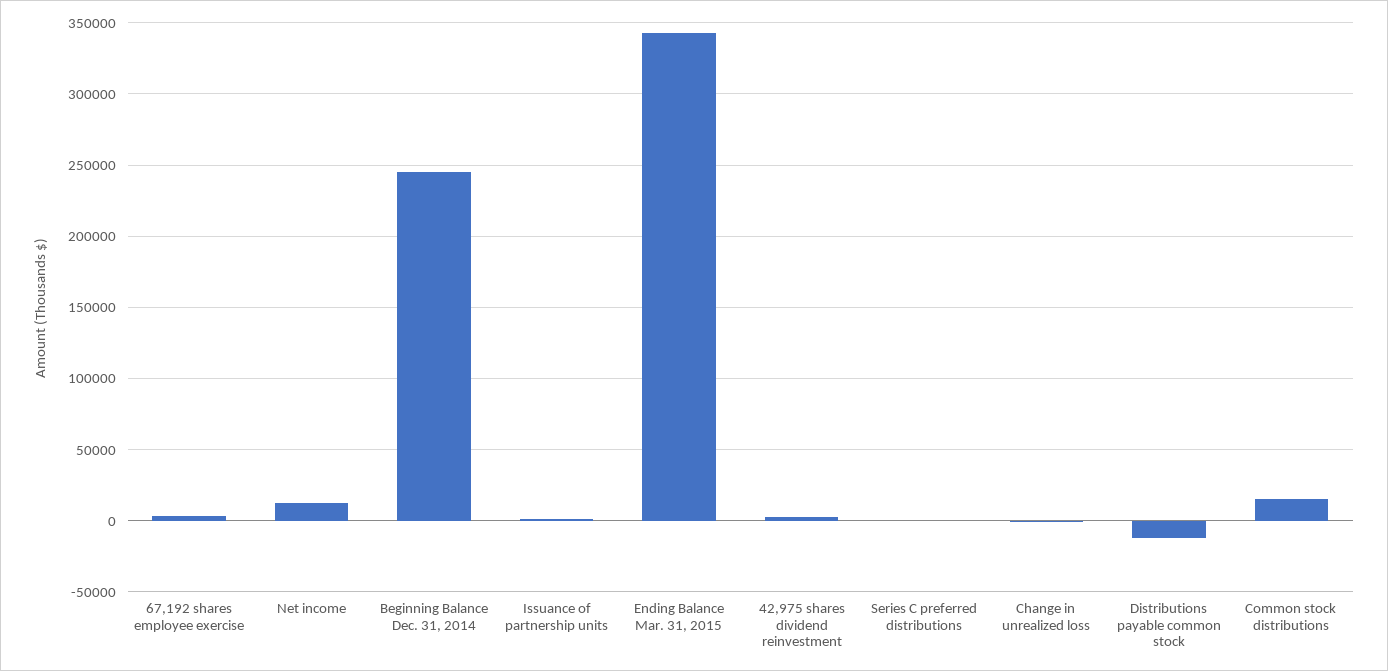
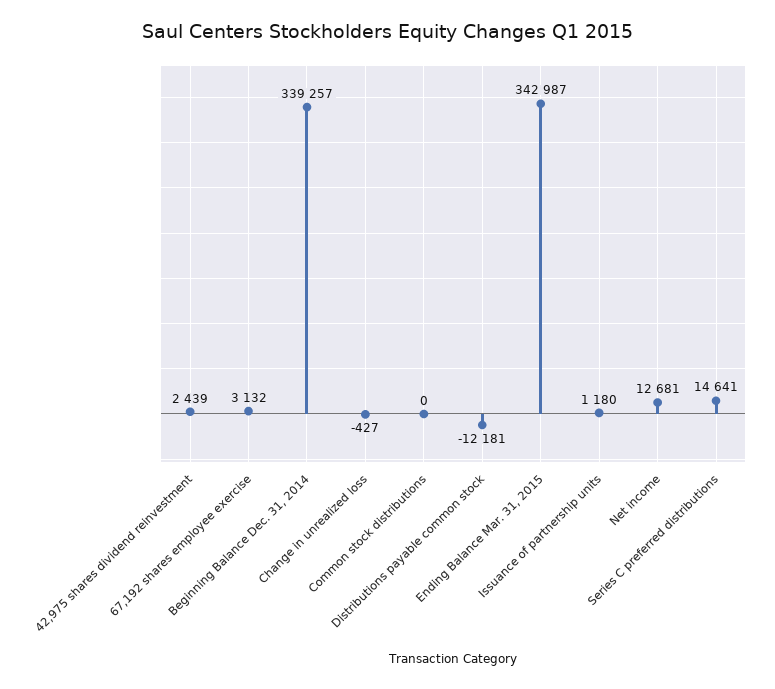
Beginning Balance Dec. 31, 2014: 245000 -> 339257
Series C preferred distributions: 0 -> 14641
Common stock distributions: 15000 -> 0

